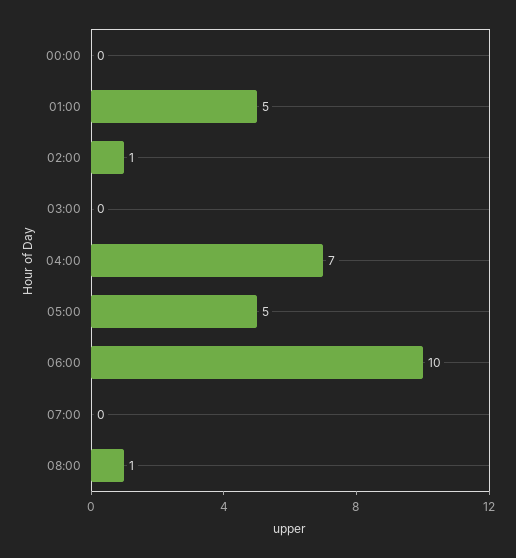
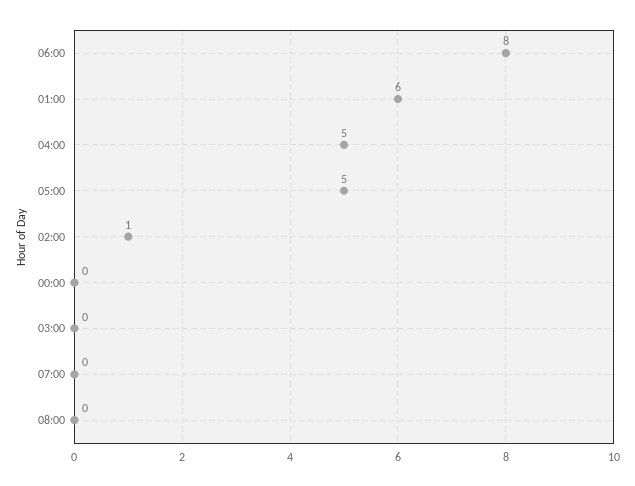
01:00: 5 -> 6
04:00: 7 -> 5
06:00: 10 -> 8
08:00: 1 -> 0

